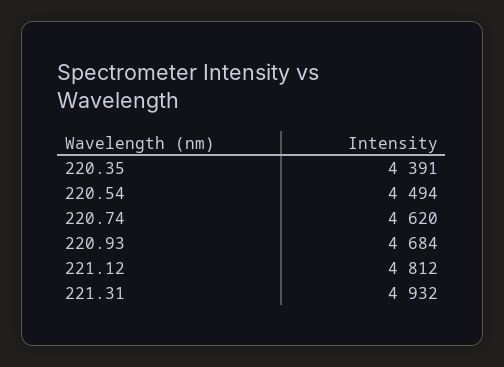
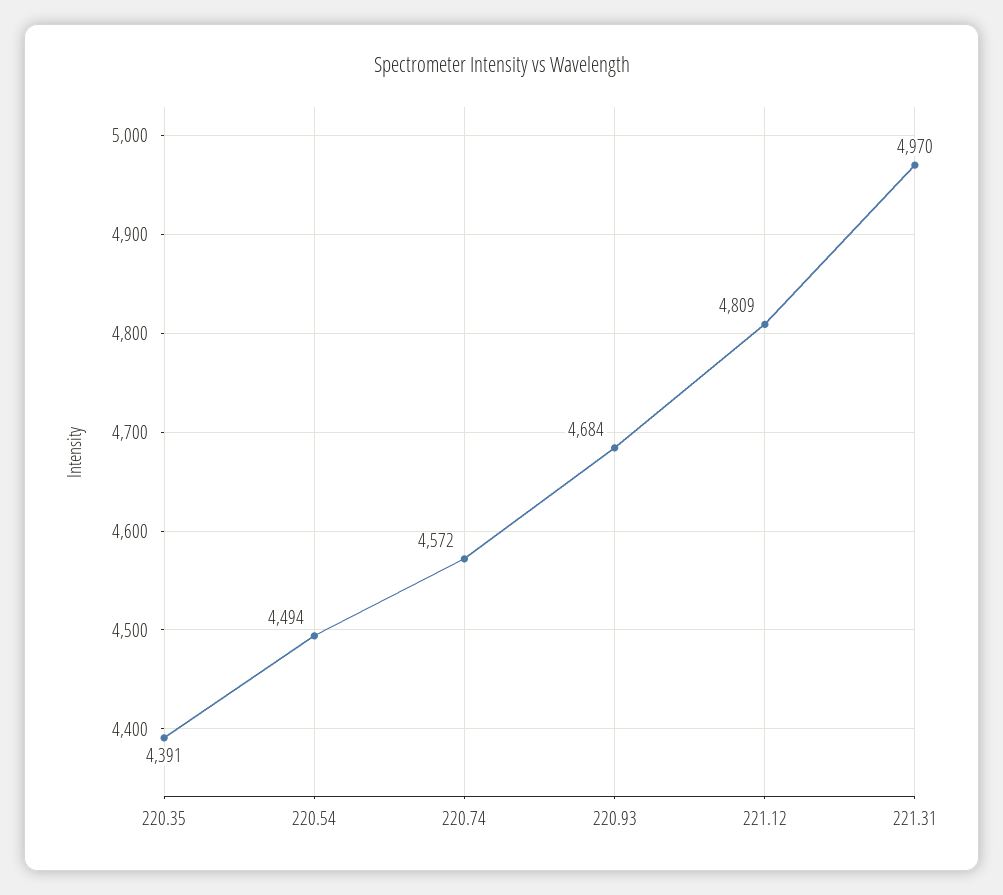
220.74: 4620 -> 4572
221.12: 4812 -> 4809
221.31: 4932 -> 4970

